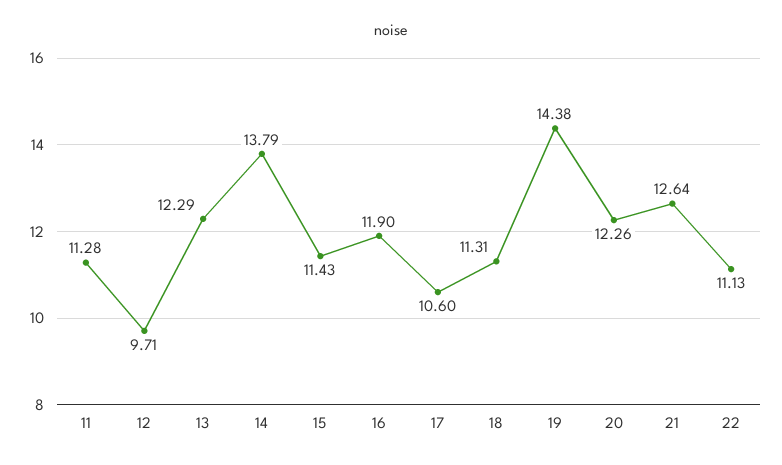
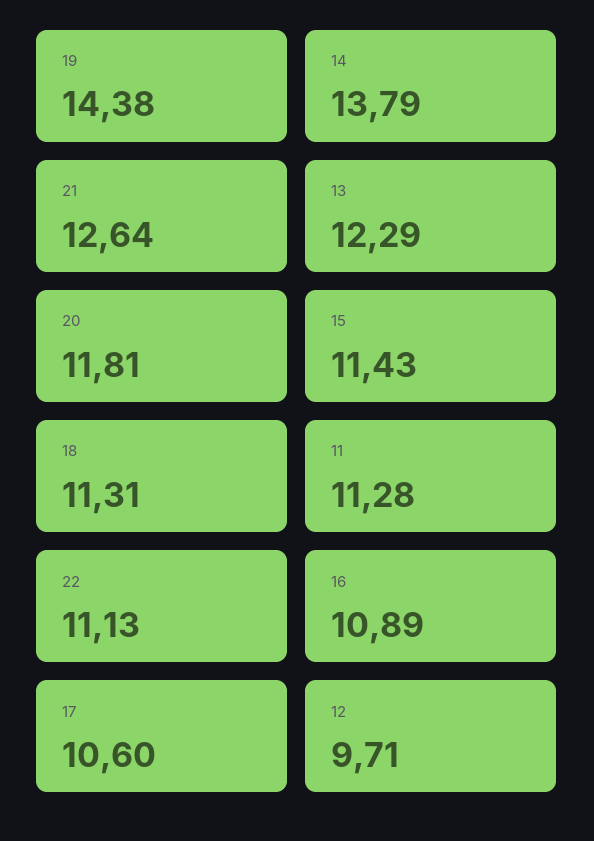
16: 11.9 -> 10.89
20: 12.26 -> 11.81

